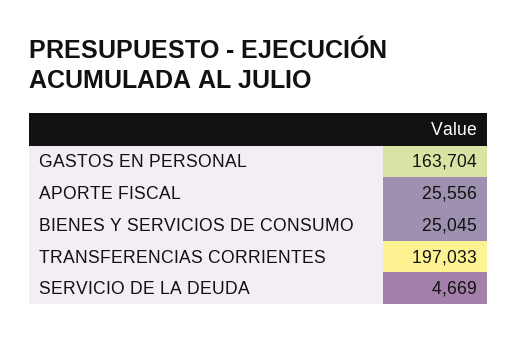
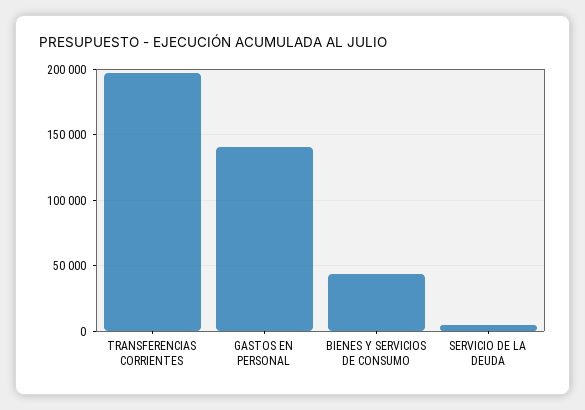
GASTOS EN PERSONAL: 163704 -> 140000
APORTE FISCAL: 25556 -> none
BIENES Y SERVICIOS DE CONSUMO: 25045 -> 45000

